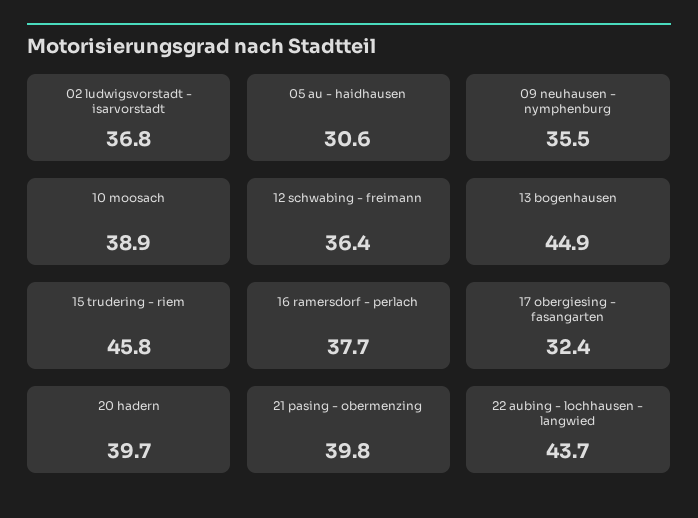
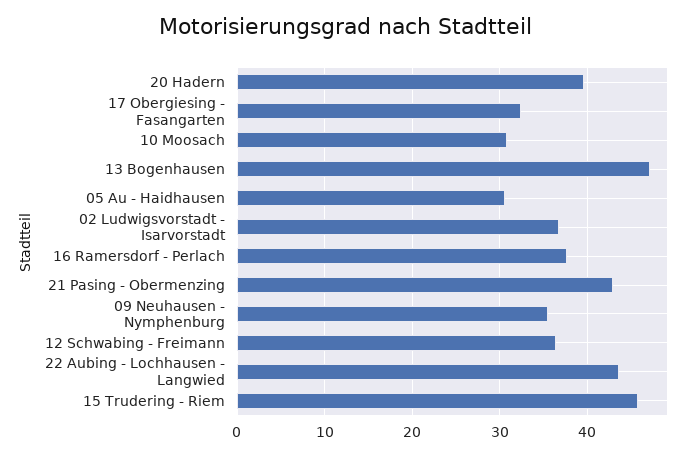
10 moosach: 38.9 -> 31
13 bogenhausen: 44.9 -> 47
21 pasing - obermenzing: 39.8 -> 43

